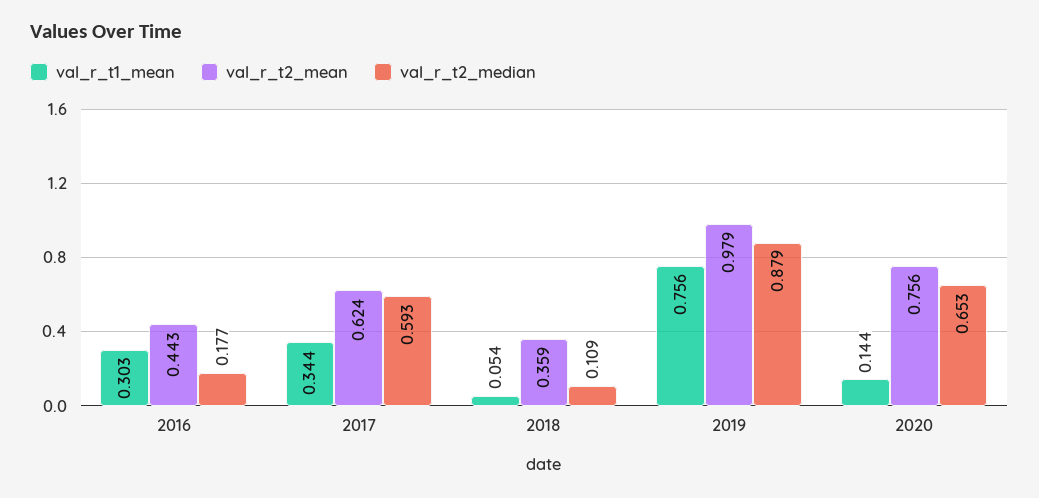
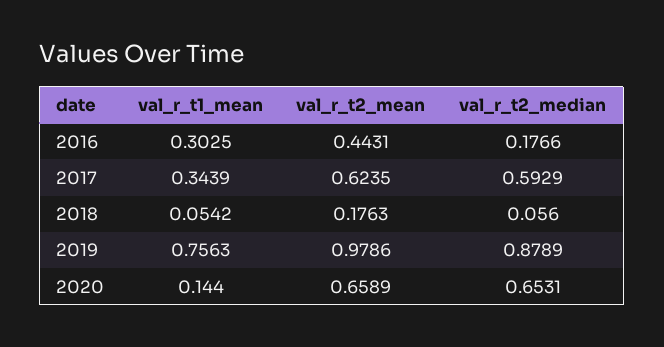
val_r_t2_mean, 2018: 0.359 -> 0.1763
val_r_t2_median, 2018: 0.109 -> 0.056
val_r_t2_mean, 2020: 0.756 -> 0.6589

